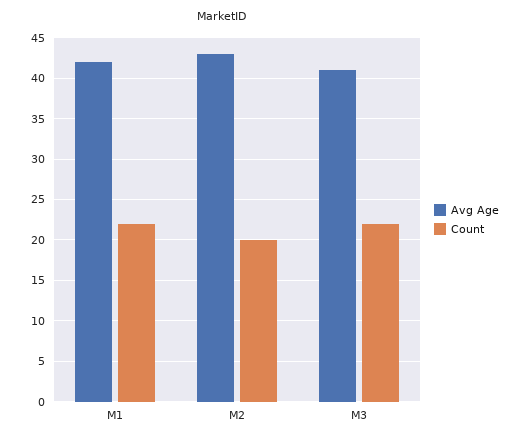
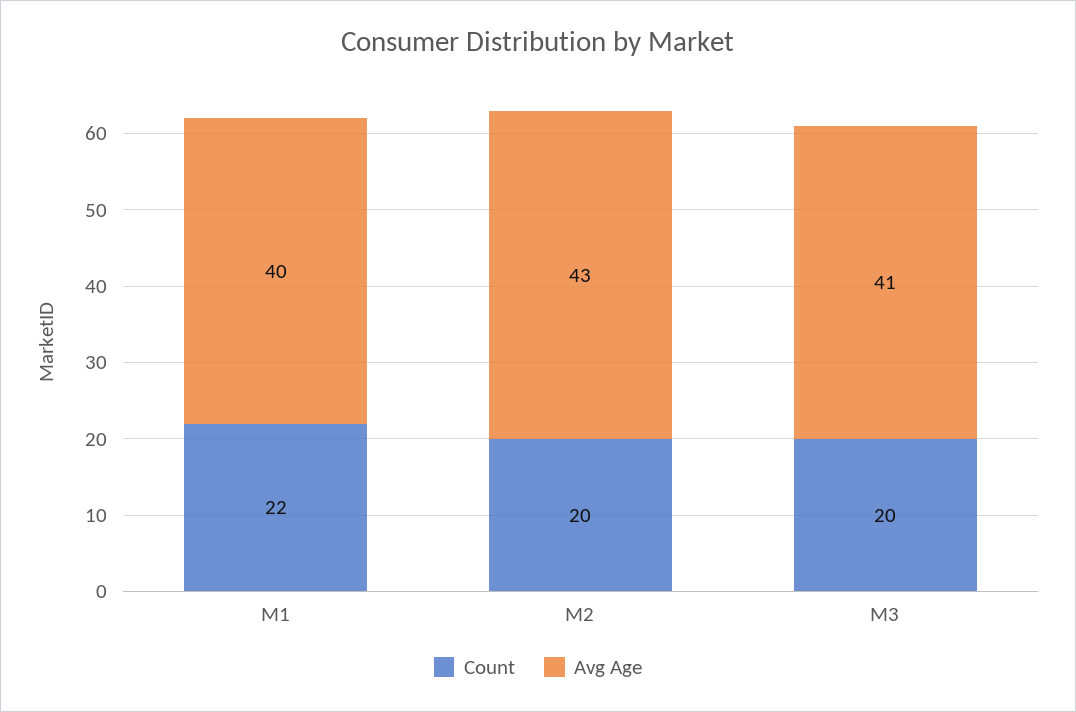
Avg Age, M1: 42 -> 40
Count, M3: 22 -> 20

